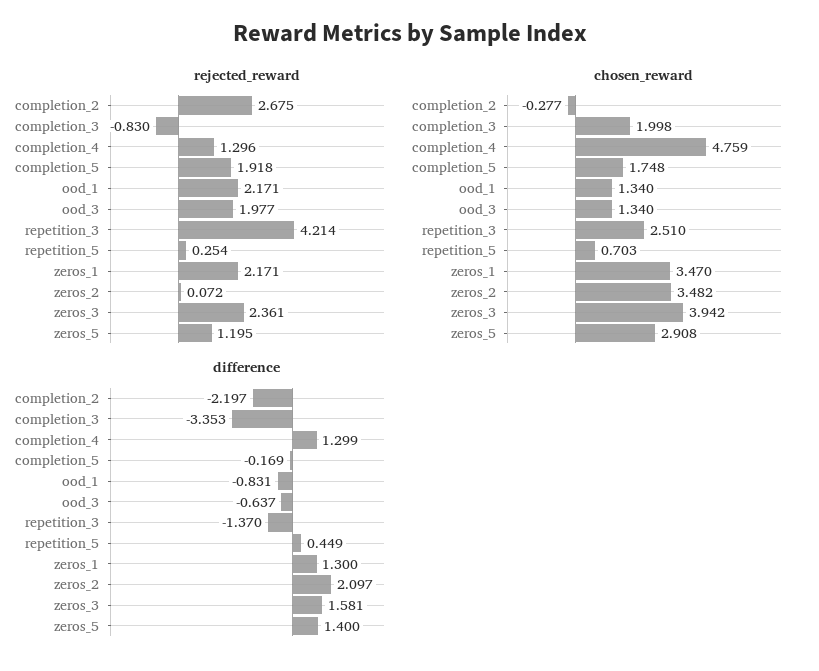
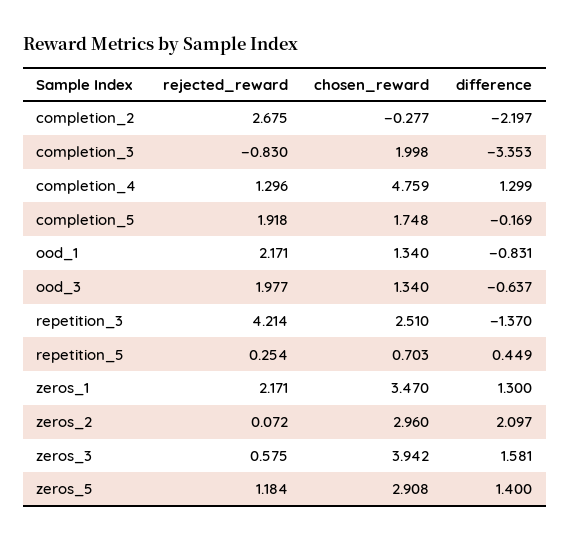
rejected_reward, zeros_3: 2.361 -> 0.575
rejected_reward, zeros_5: 1.195 -> 1.184
chosen_reward, zeros_2: 3.482 -> 2.96

